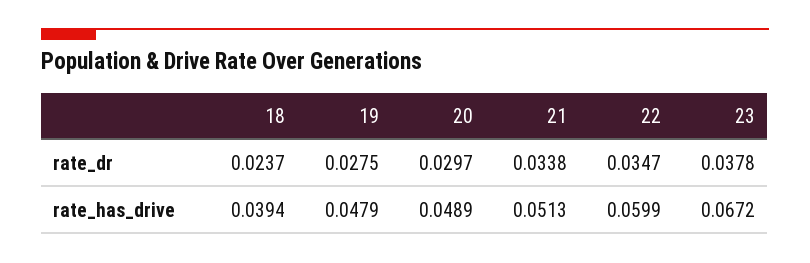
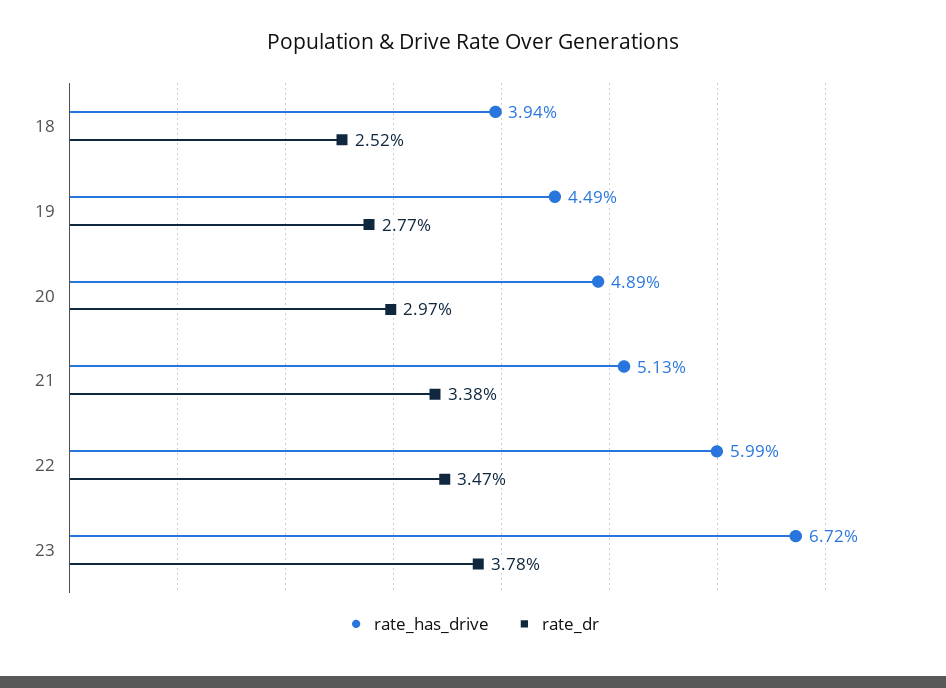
rate_dr, 18: 0.0237 -> 0.0252
rate_dr, 19: 0.0275 -> 0.0277
rate_has_drive, 19: 0.0479 -> 0.0449

